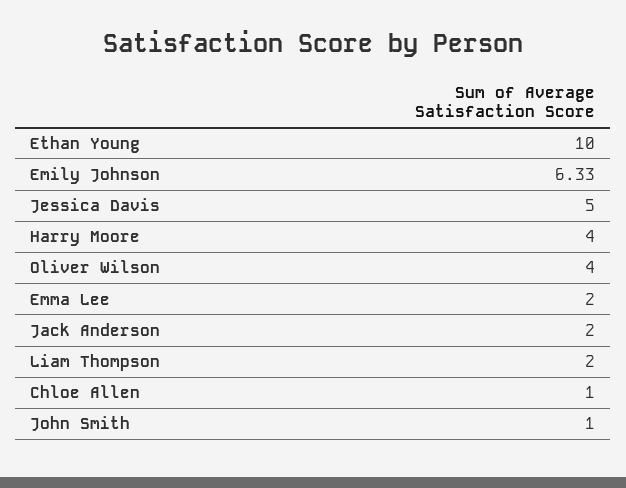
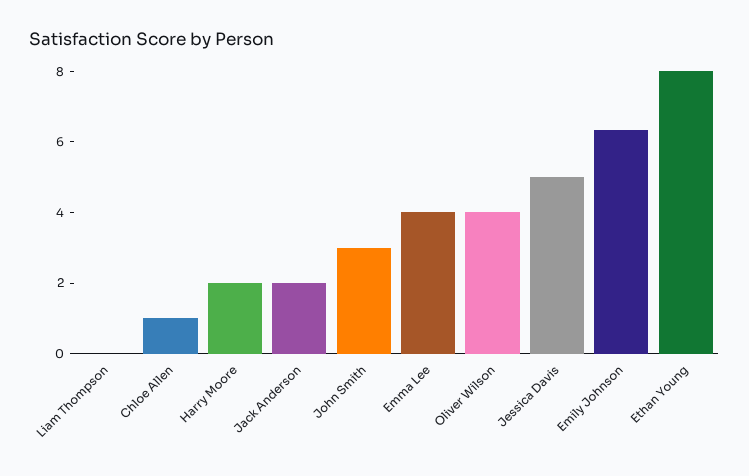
Ethan Young: 10 -> 8
Harry Moore: 4 -> 2
Emma Lee: 2 -> 4
Liam Thompson: 2 -> 0
John Smith: 1 -> 3

